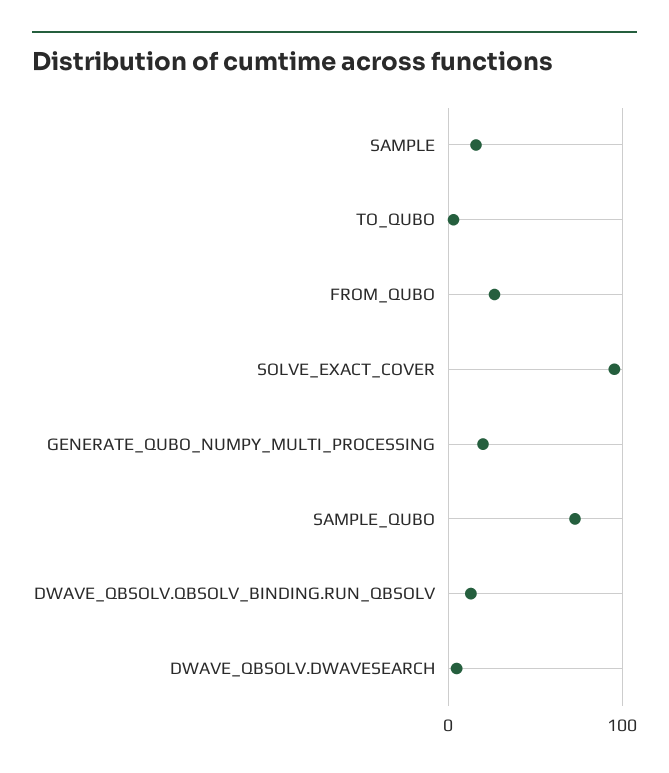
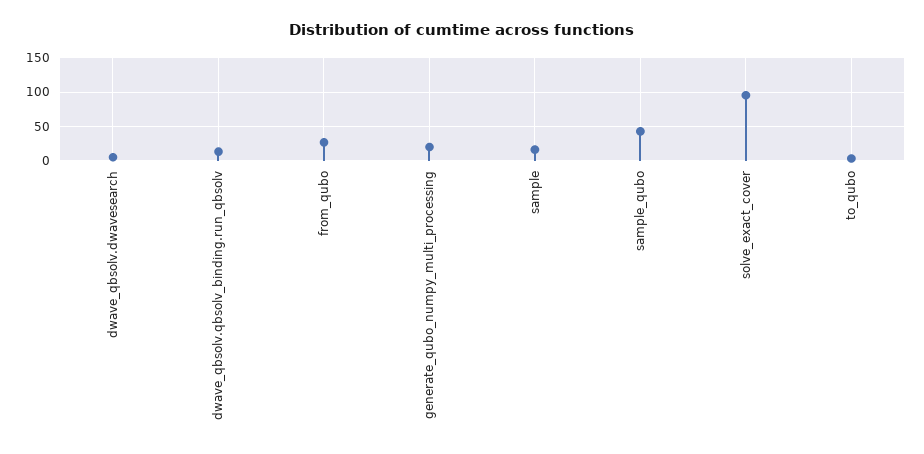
SAMPLE_QUBO: 70 -> 40

